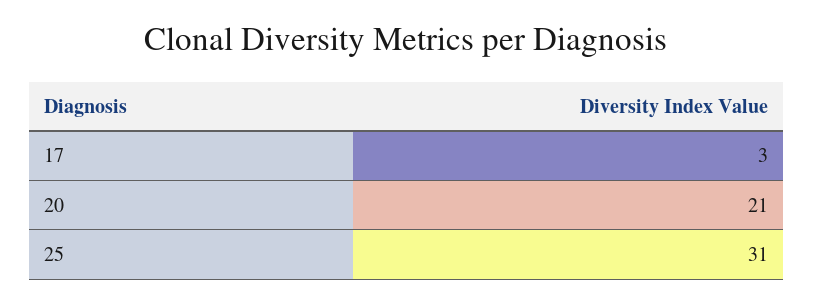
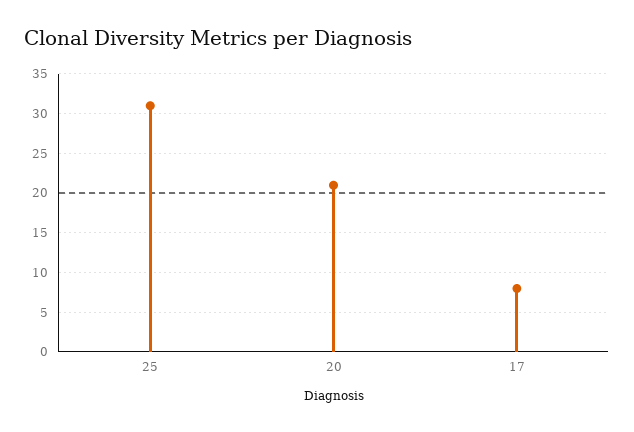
17: 3 -> 8

